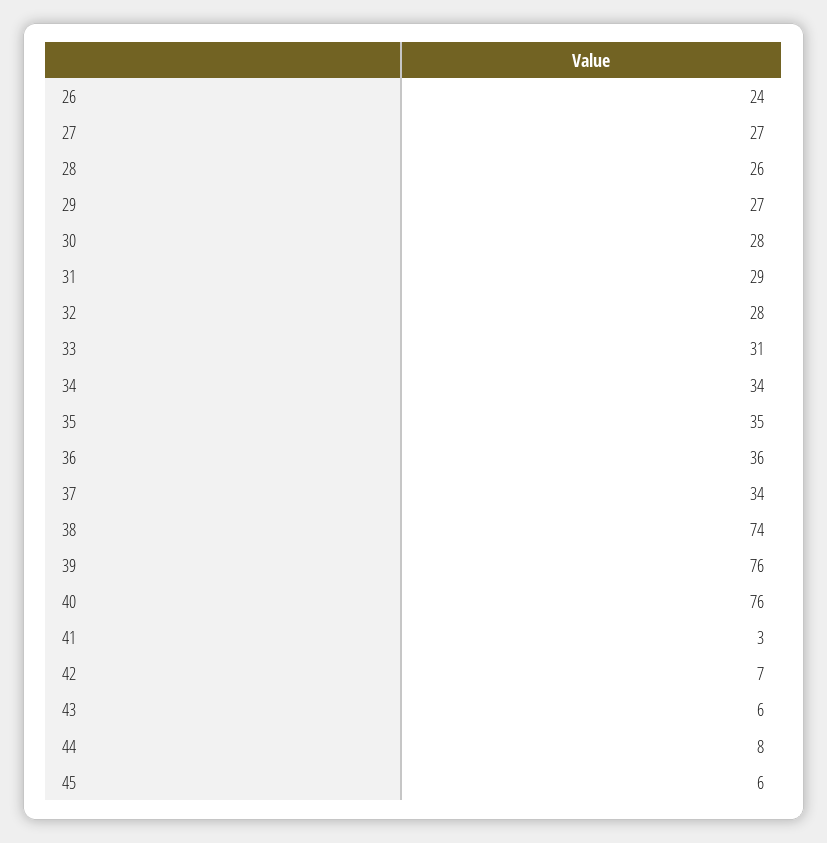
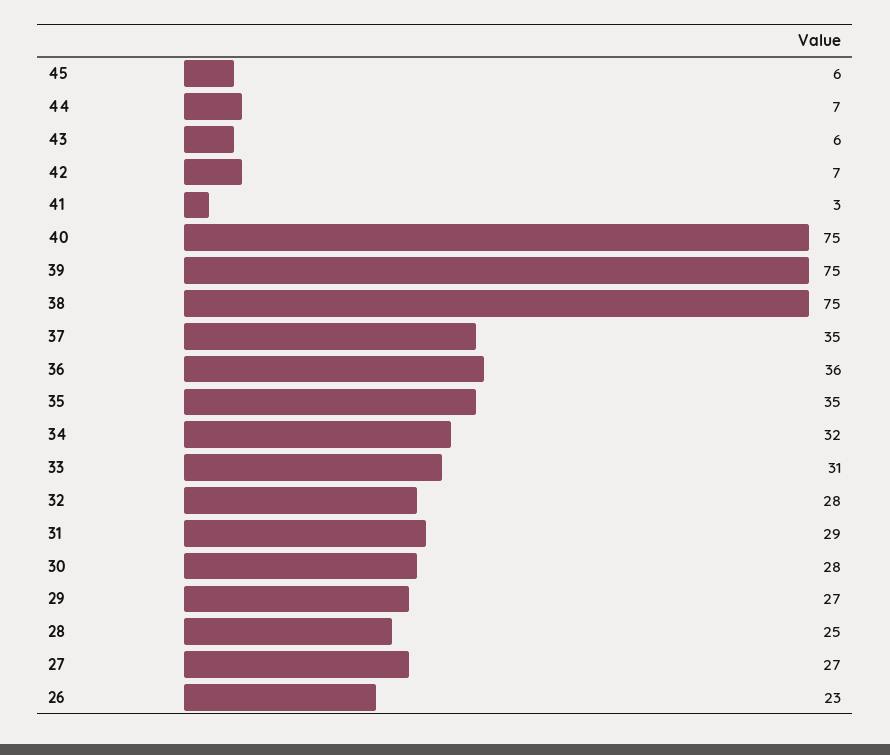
26: 24 -> 23
28: 26 -> 25
34: 34 -> 32
37: 34 -> 35
38: 74 -> 75
39: 76 -> 75
40: 76 -> 75
44: 8 -> 7

